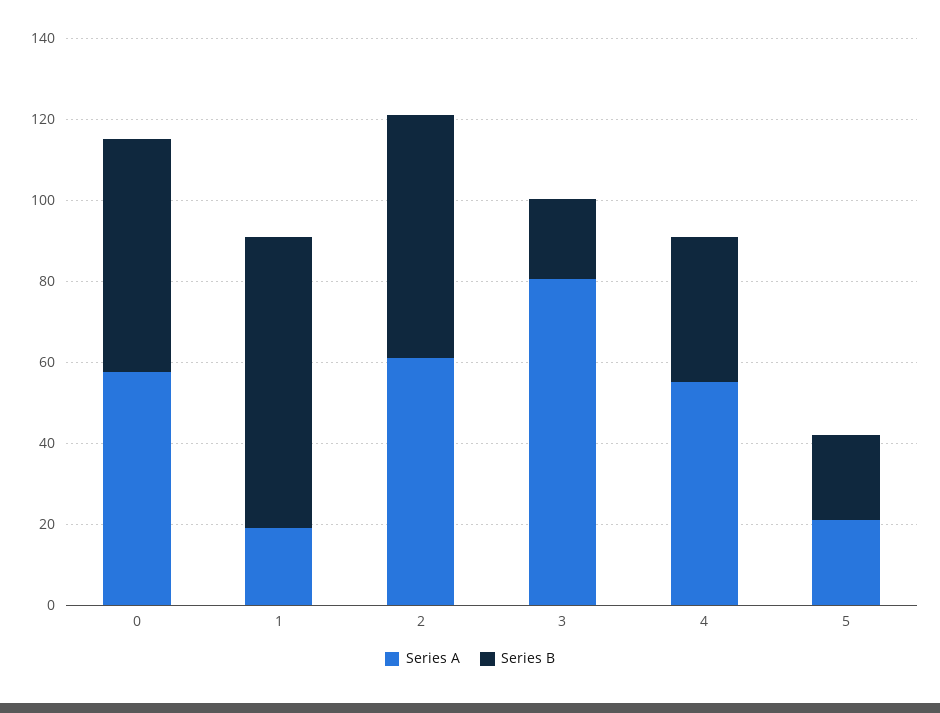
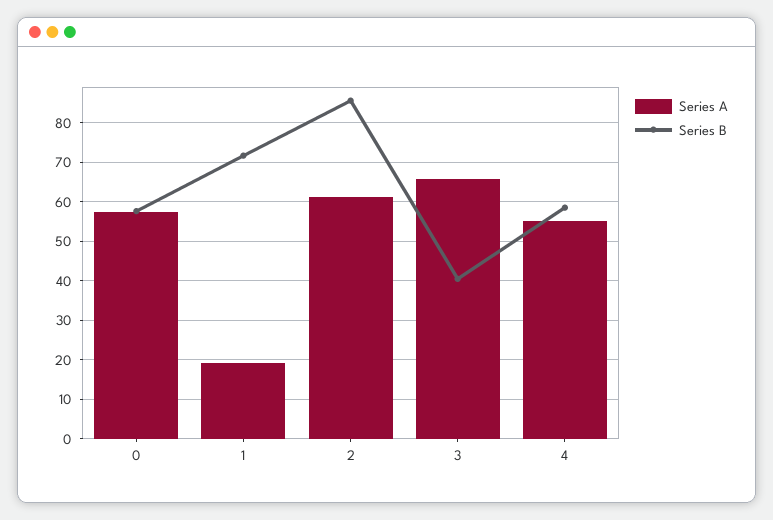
Series B, 2: 60 -> 86
Series A, 3: 80 -> 66
Series B, 3: 20 -> 40
Series B, 4: 35 -> 58
Series A, 5: 20 -> none
Series B, 5: 20 -> none

